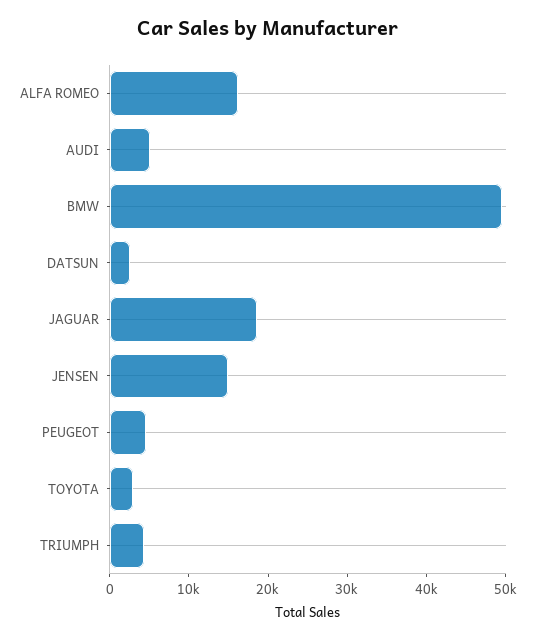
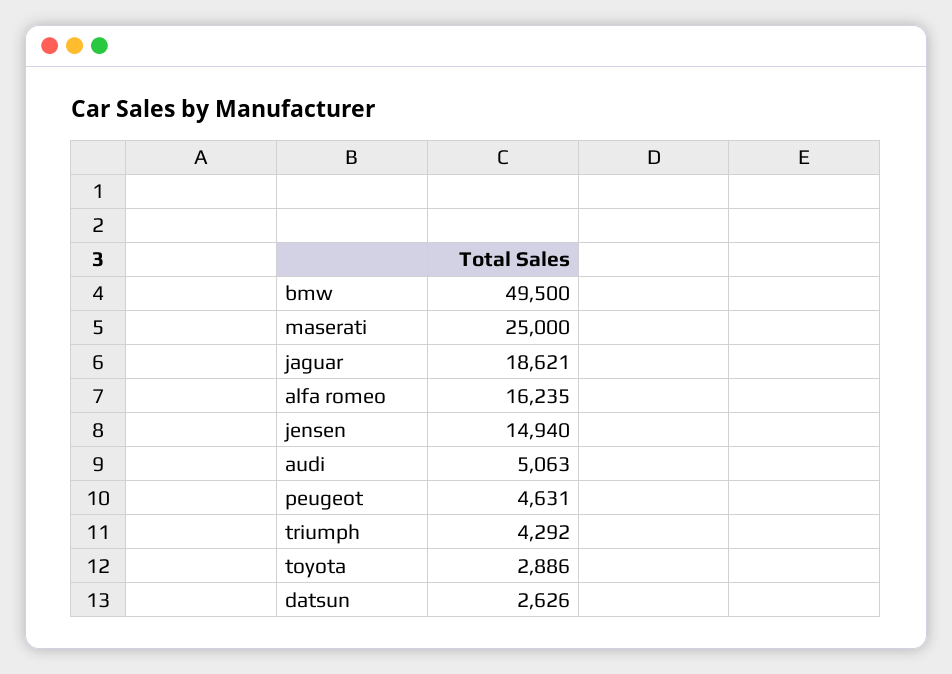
maserati: none -> 25000

